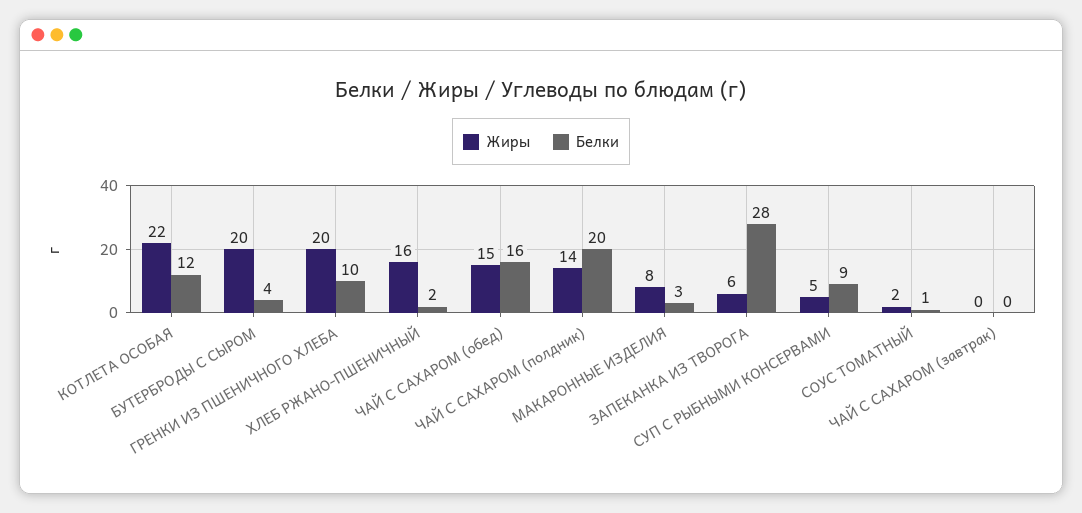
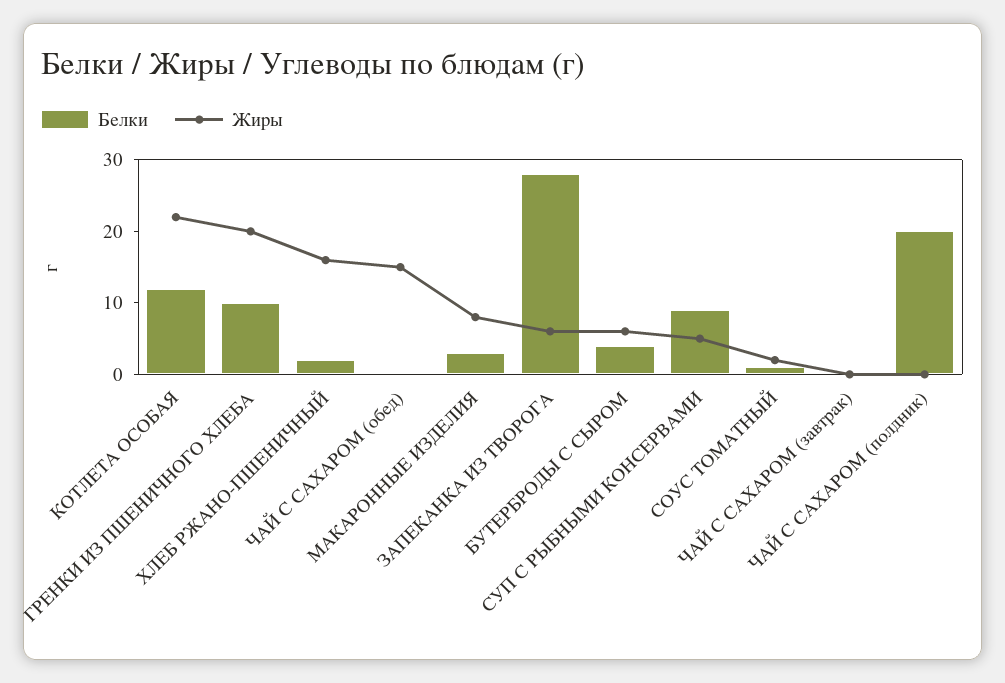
Жиры, БУТЕРБРОДЫ С СЫРОМ: 20 -> 5
Белки, ЧАЙ С САХАРОМ (обед): 16 -> 0
Жиры, ЧАЙ С САХАРОМ (полдник): 14 -> 0

